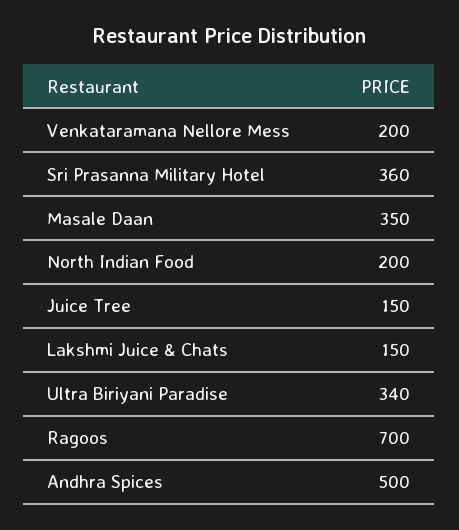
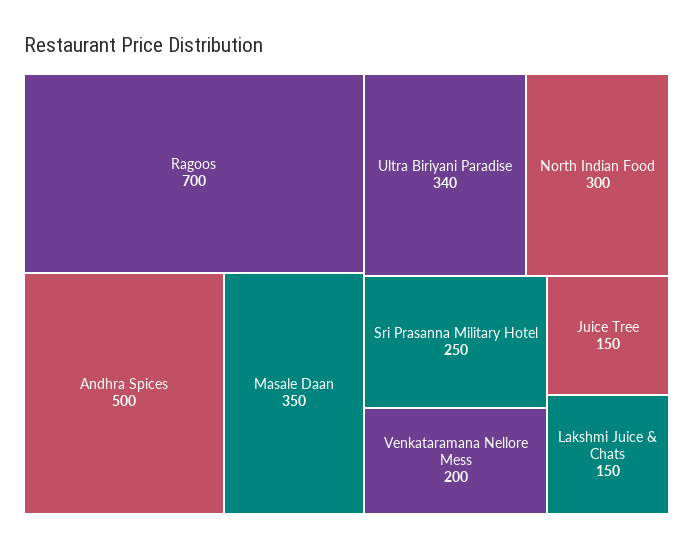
Sri Prasanna Military Hotel: 360 -> 250
North Indian Food: 200 -> 300

